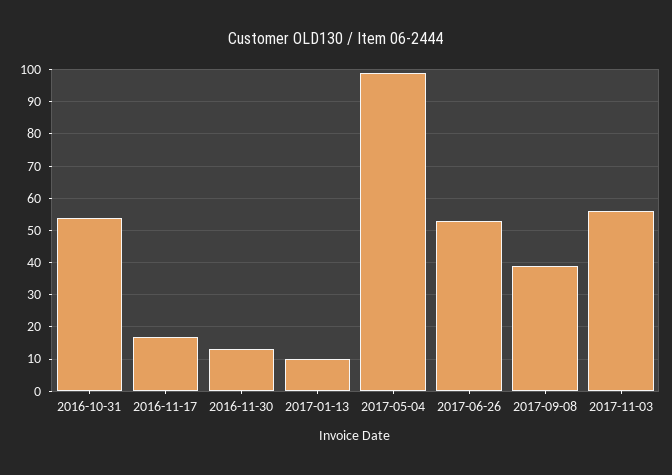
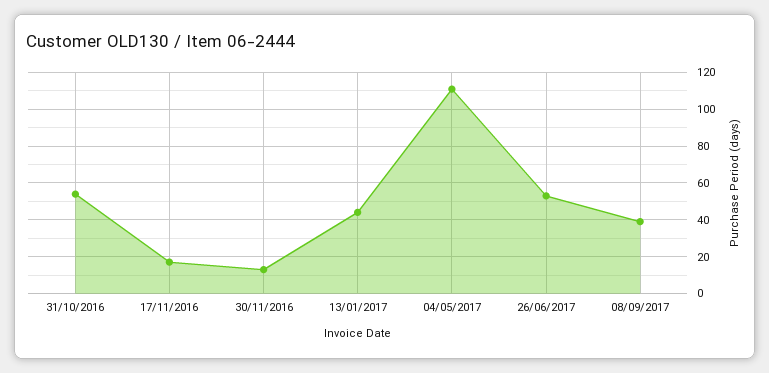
2017-01-13: 10 -> 45
2017-05-04: 100 -> 110
2017-11-03: 55 -> none

